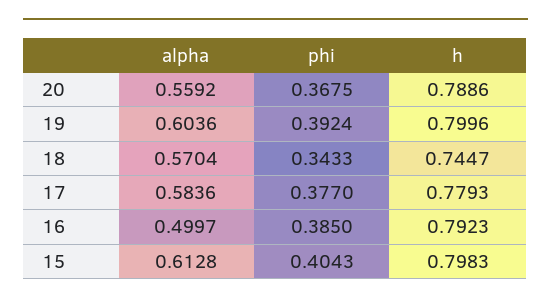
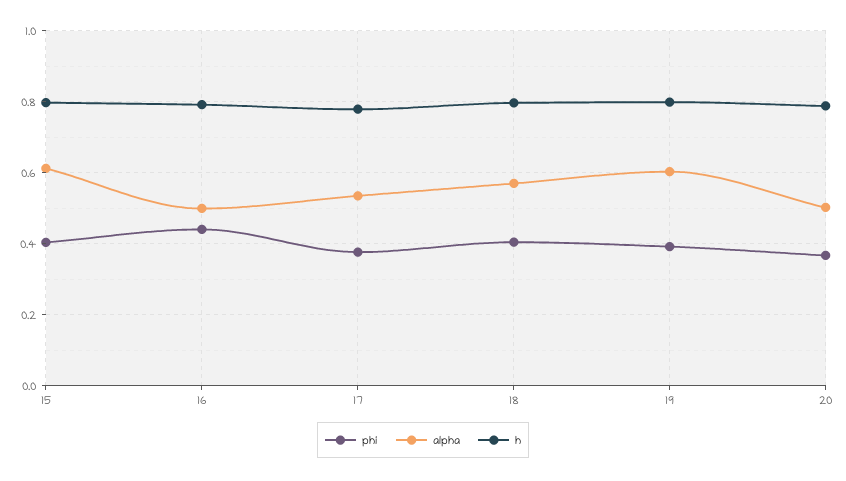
alpha, 20: 0.5592 -> 0.5
phi, 18: 0.3433 -> 0.4
h, 18: 0.7447 -> 0.8
alpha, 17: 0.5836 -> 0.54
phi, 16: 0.385 -> 0.44

